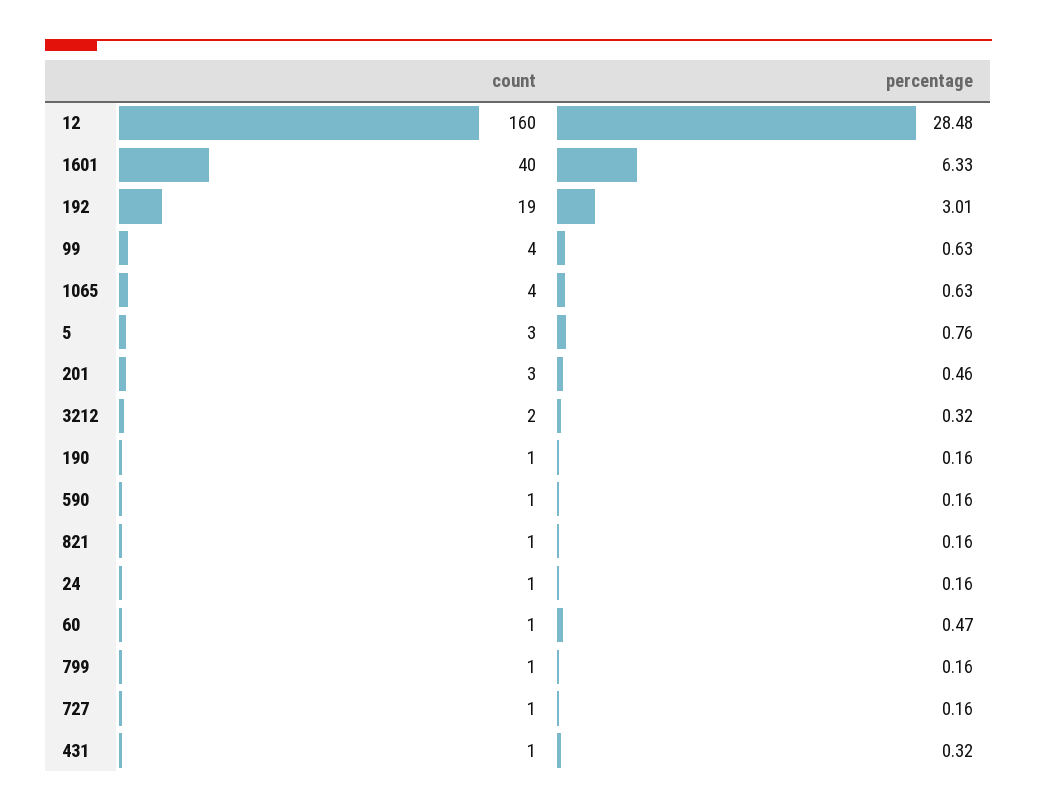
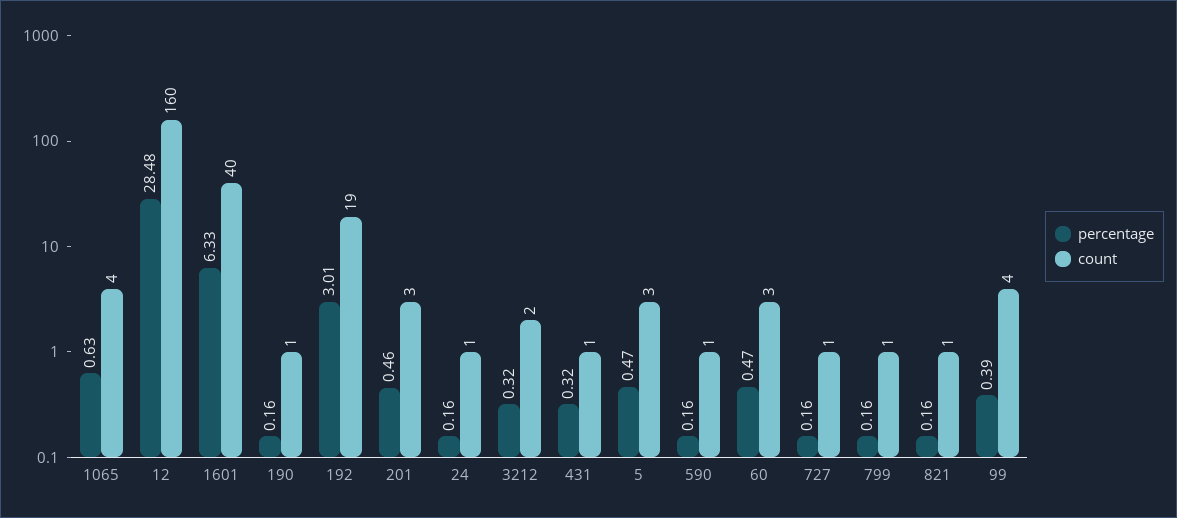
percentage, 99: 0.63 -> 0.39
percentage, 5: 0.76 -> 0.47
count, 60: 1 -> 3

